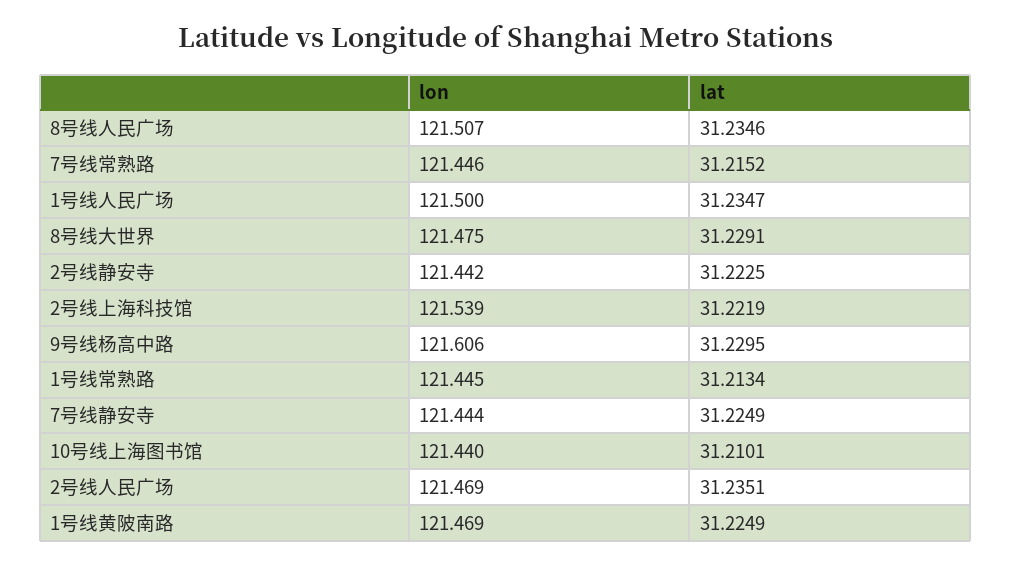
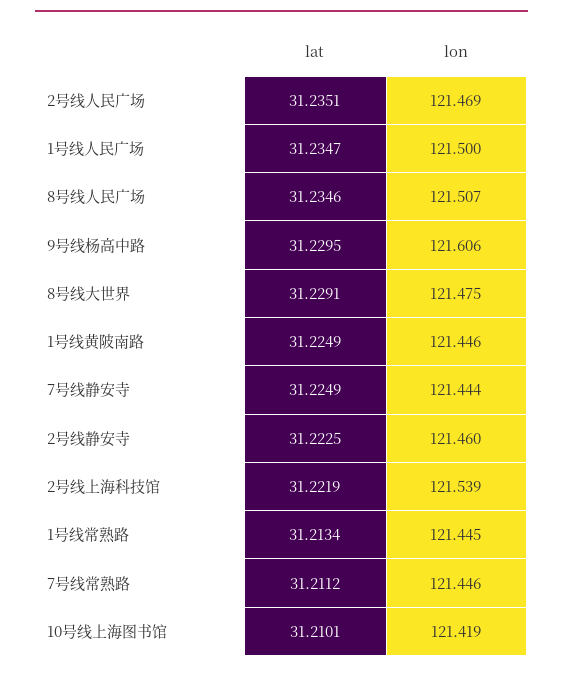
lat, 7号线常熟路: 31.2152 -> 31.2112
lon, 2号线静安寺: 121.442 -> 121.46
lon, 10号线上海图书馆: 121.44 -> 121.419
lon, 1号线黄陂南路: 121.469 -> 121.446

